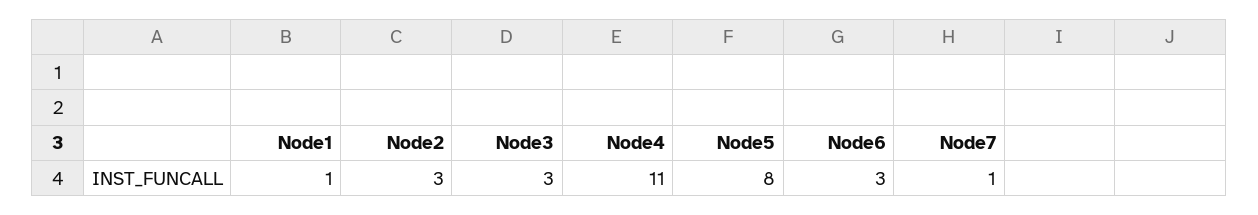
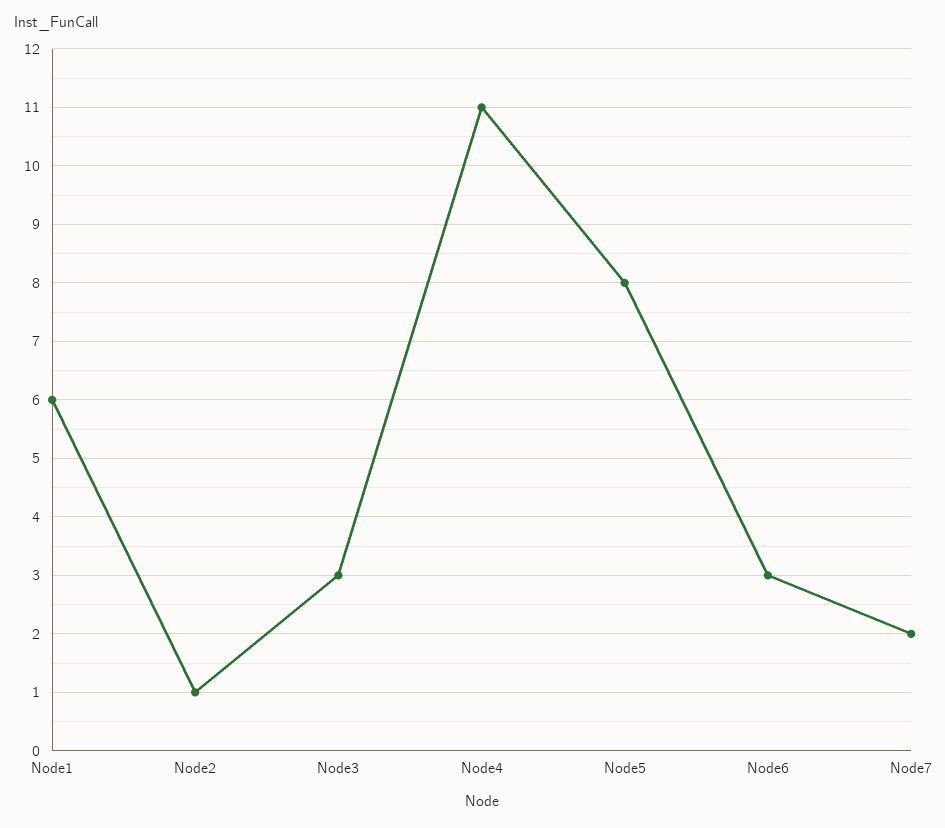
Node1: 1 -> 6
Node2: 3 -> 1
Node7: 1 -> 2

